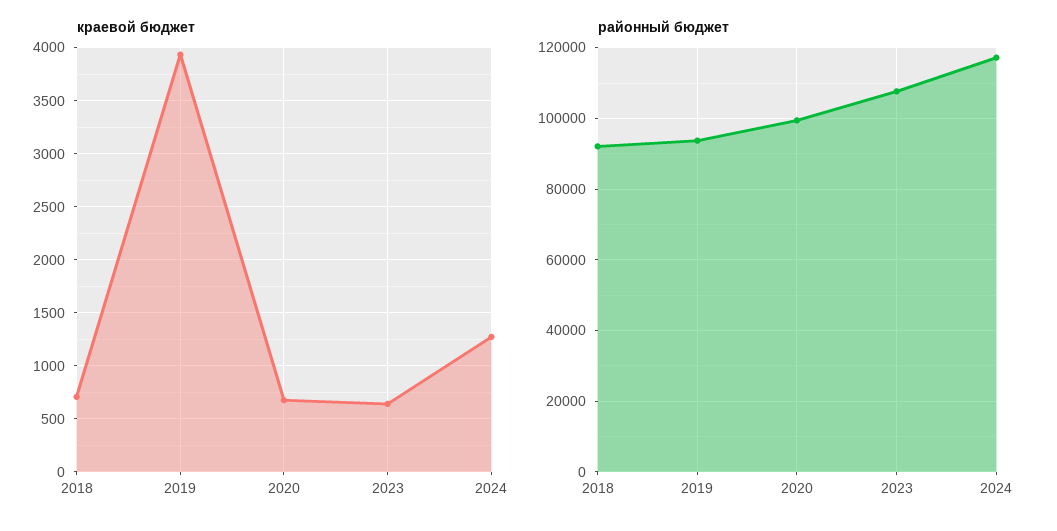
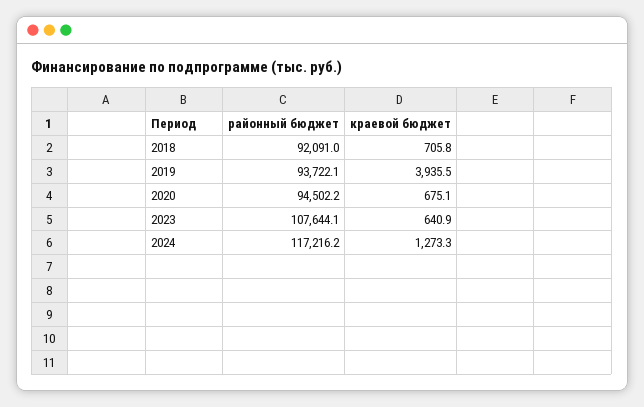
районный бюджет, 2020: 100000 -> 94502.2

